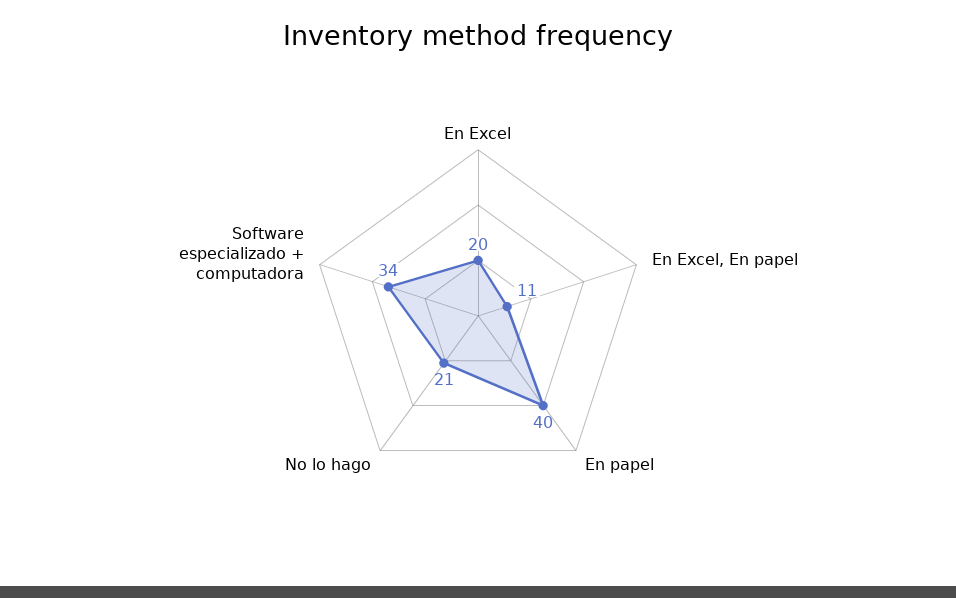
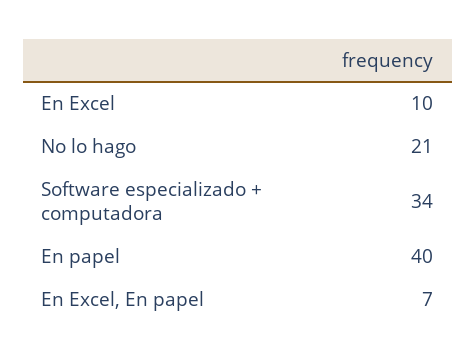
En Excel: 20 -> 10
En Excel, En papel: 11 -> 7

